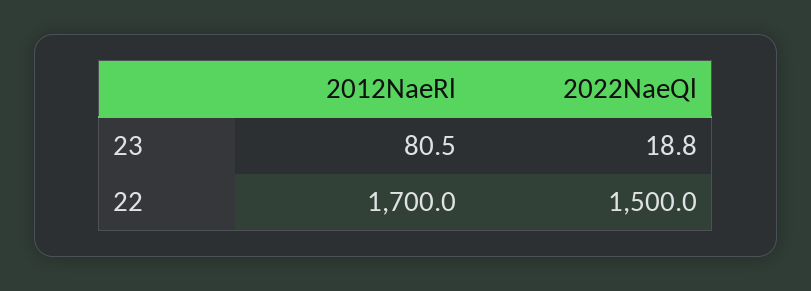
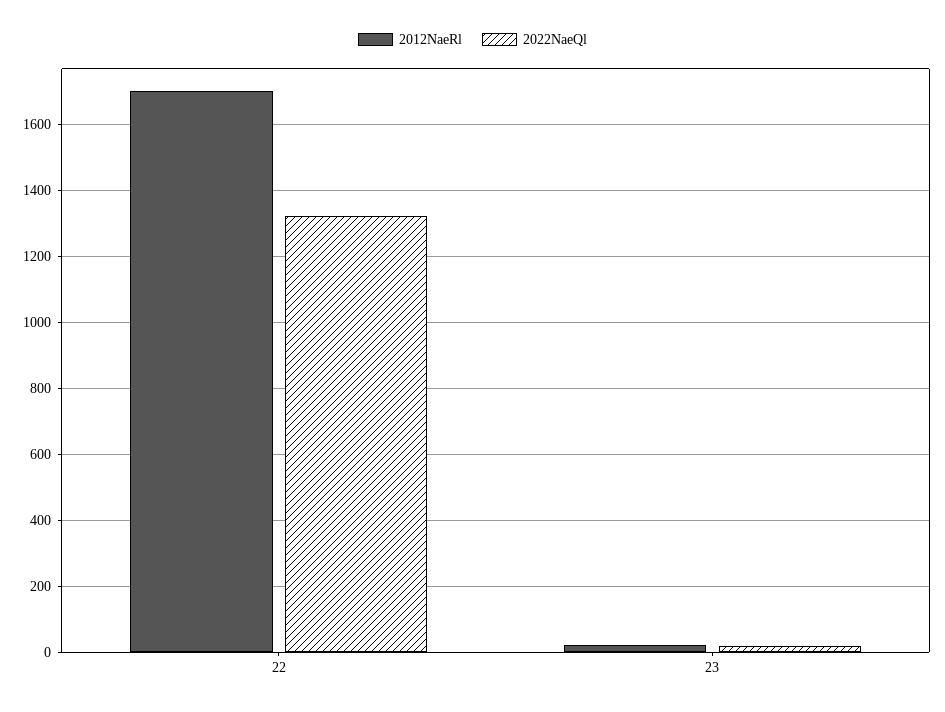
2012NaeRl, 23: 80.5 -> 20
2022NaeQl, 22: 1500 -> 1320

